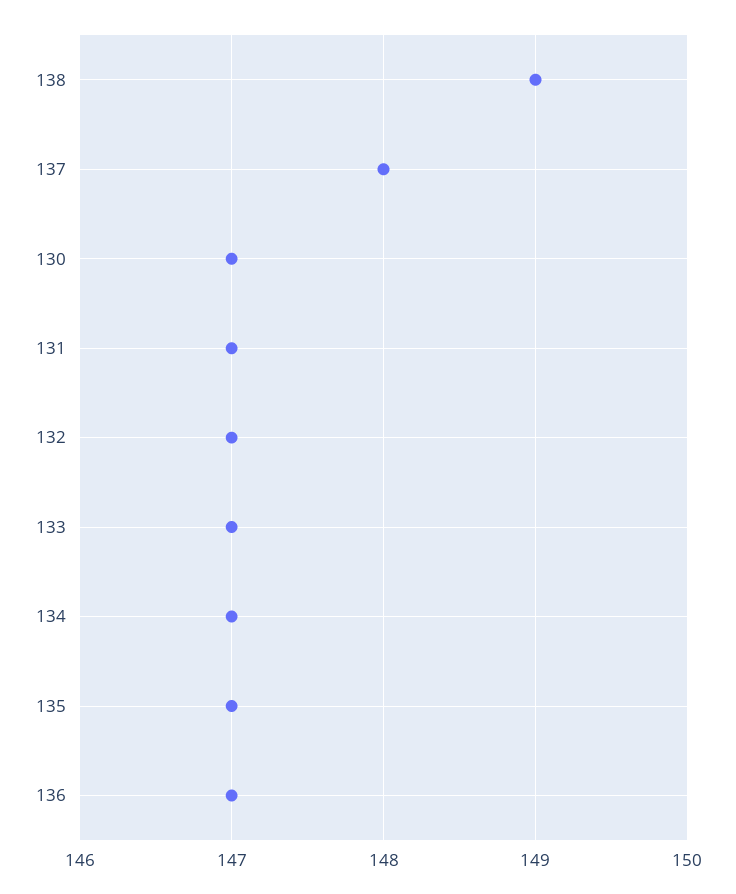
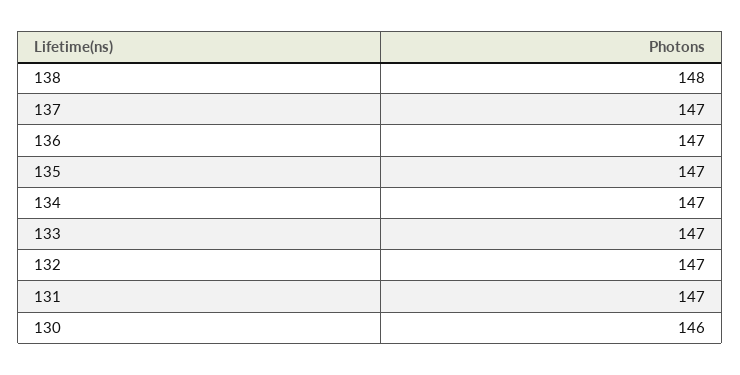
138: 149 -> 148
137: 148 -> 147
130: 147 -> 146

